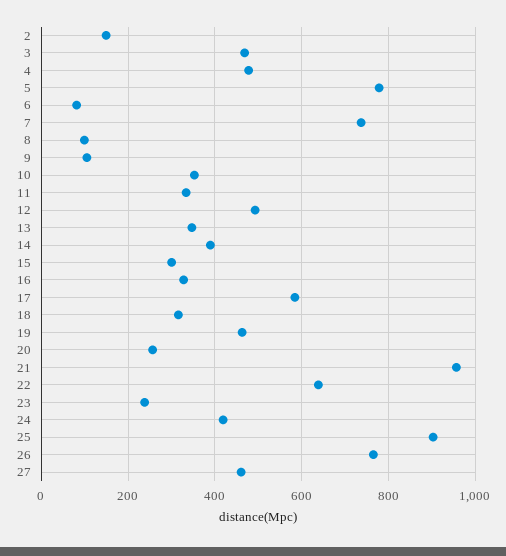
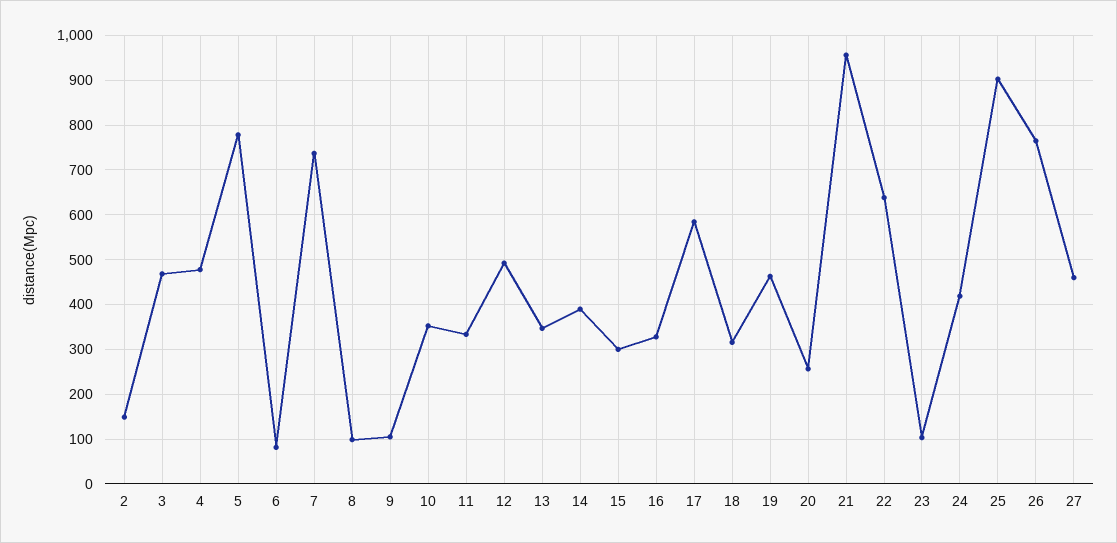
23: 240 -> 100

